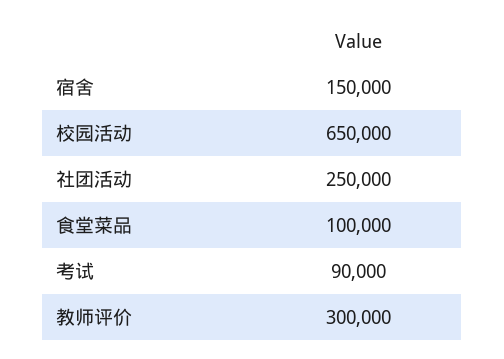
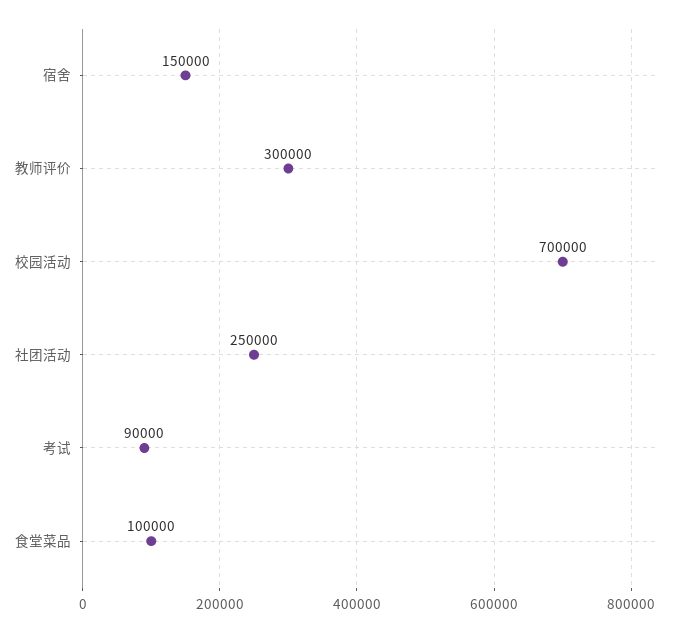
校园活动: 650000 -> 700000

